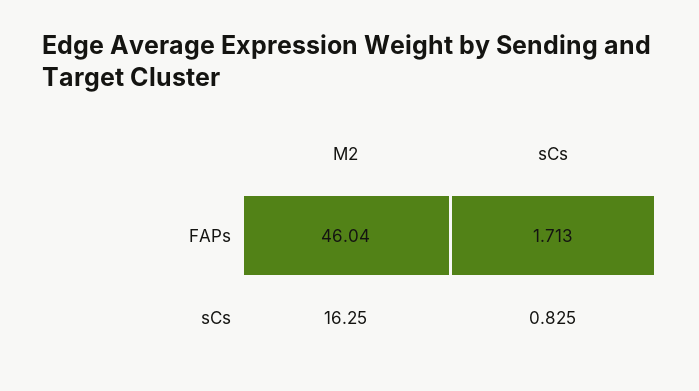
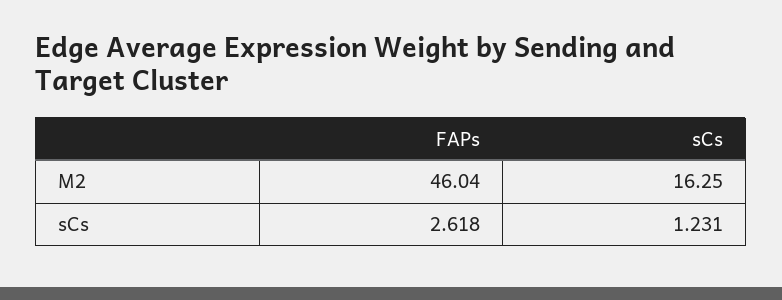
sCs, FAPs: 1.713 -> 2.618
sCs, sCs: 0.825 -> 1.231

